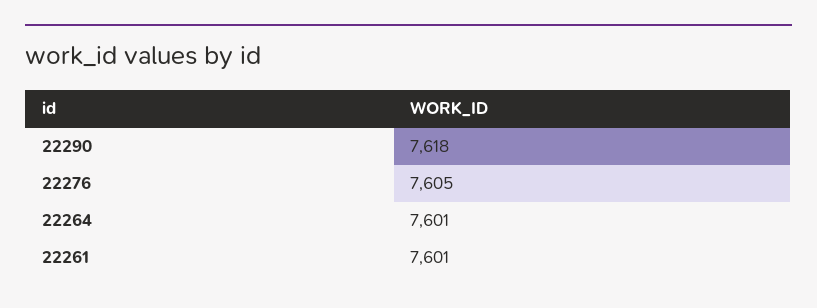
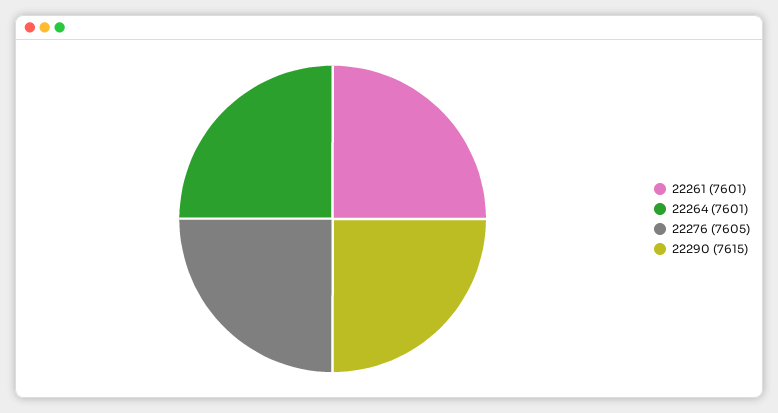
22290: 7618 -> 7615

